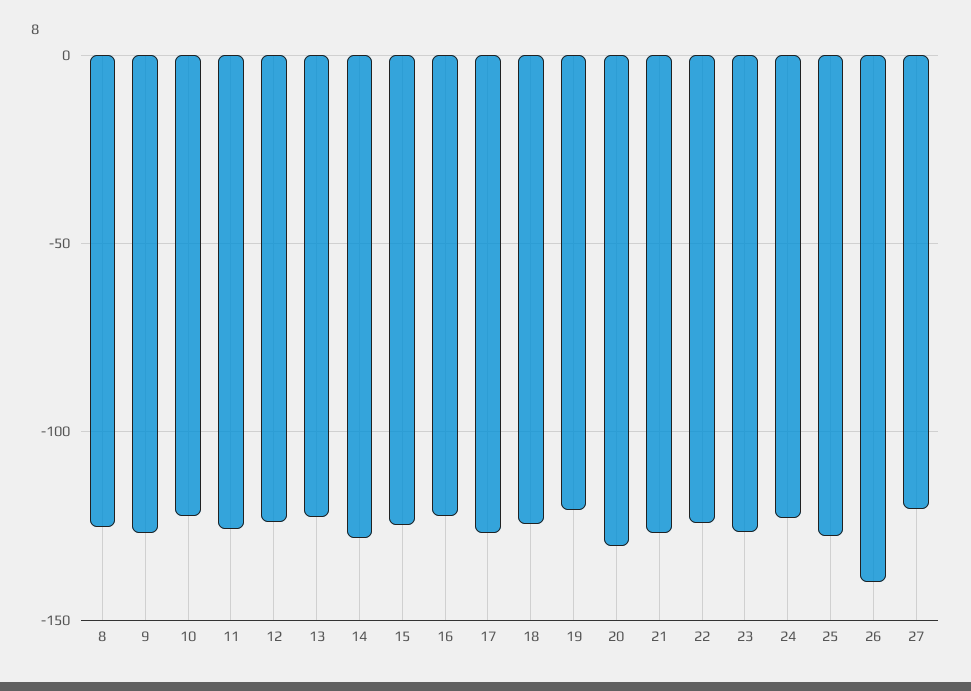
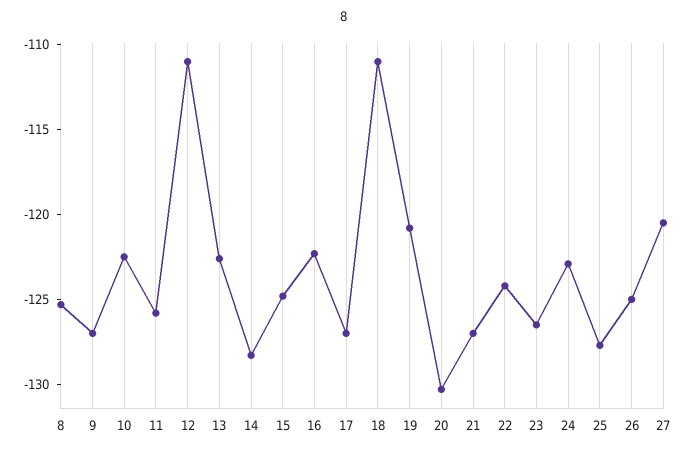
12: -125 -> -111
18: -125 -> -111
26: -140 -> -125

